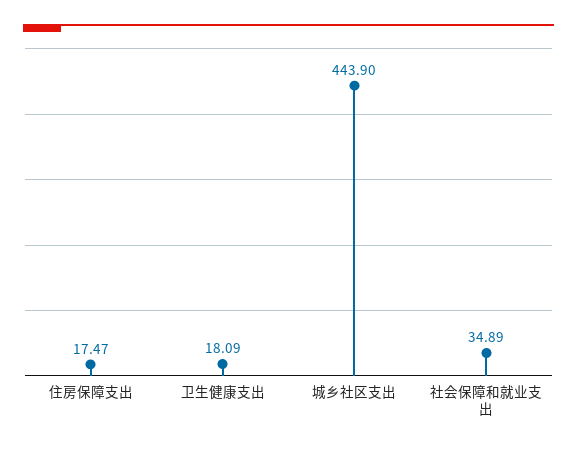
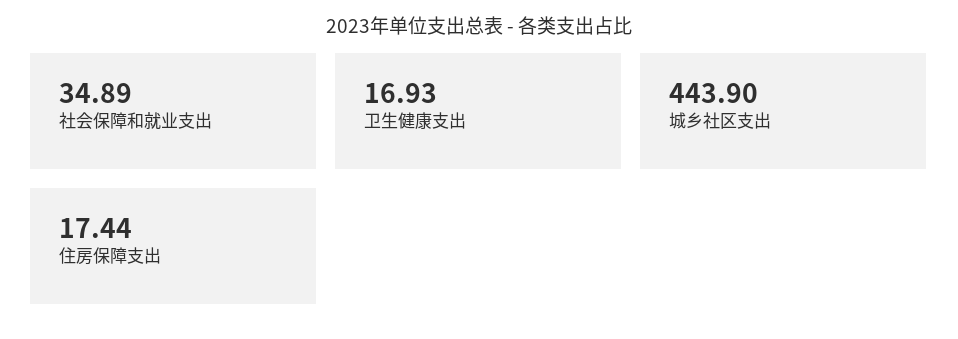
住房保障支出: 17.47 -> 17.44
卫生健康支出: 18.09 -> 16.93

